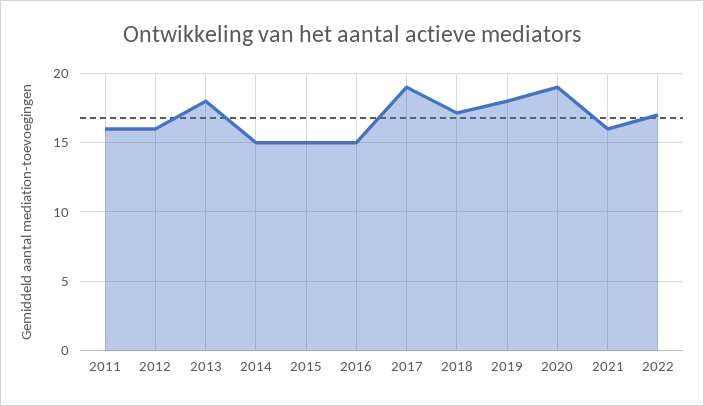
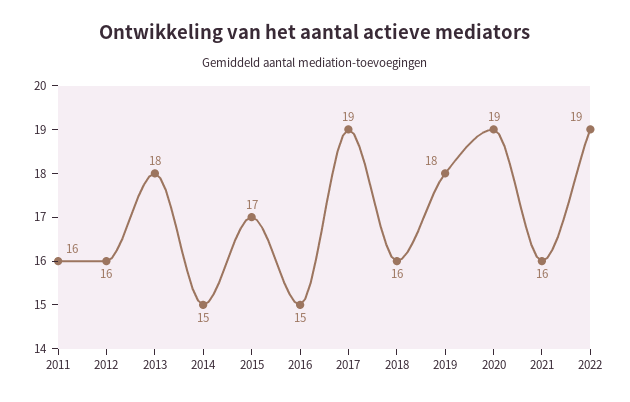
2015: 15 -> 17
2018: 17 -> 16
2022: 17 -> 19

